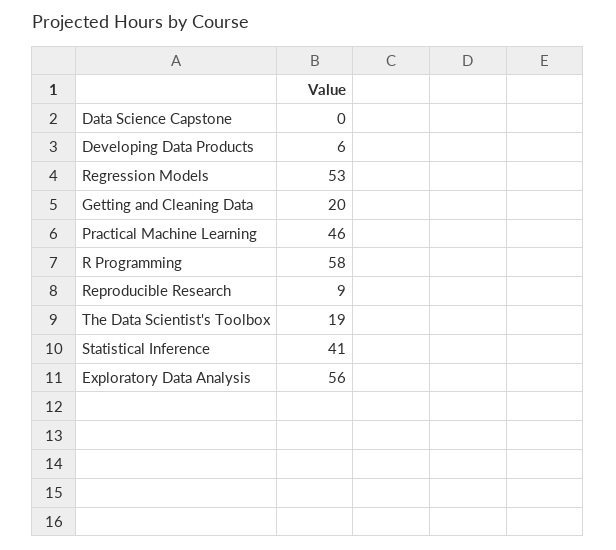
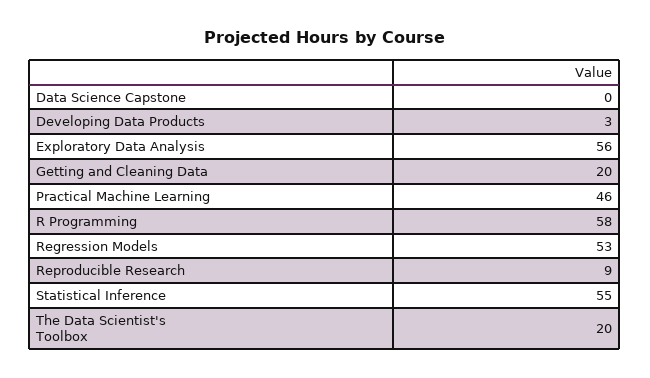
Developing Data Products: 6 -> 3
The Data Scientist's Toolbox: 19 -> 20
Statistical Inference: 41 -> 55

